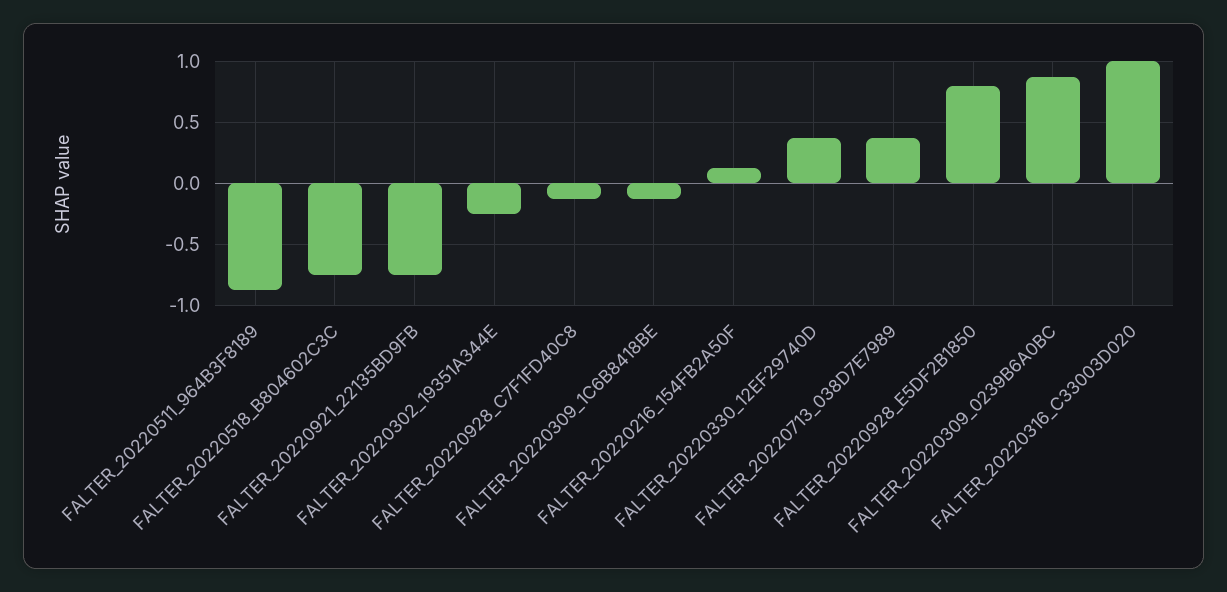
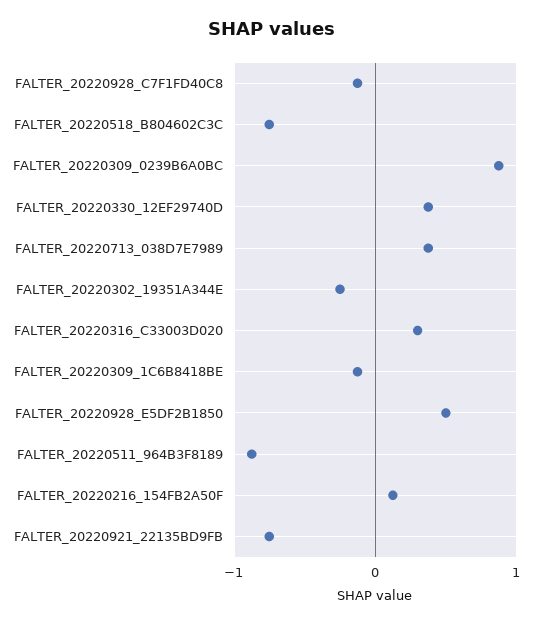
FALTER_20220928_E5DF2B1850: 0.8 -> 0.5
FALTER_20220316_C33003D020: 1 -> 0.3

